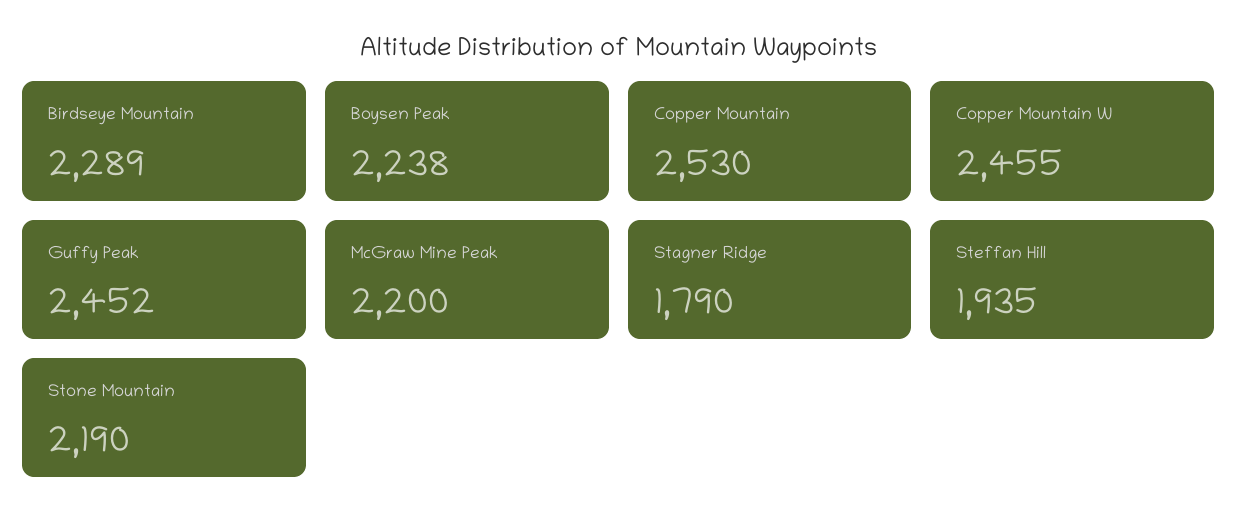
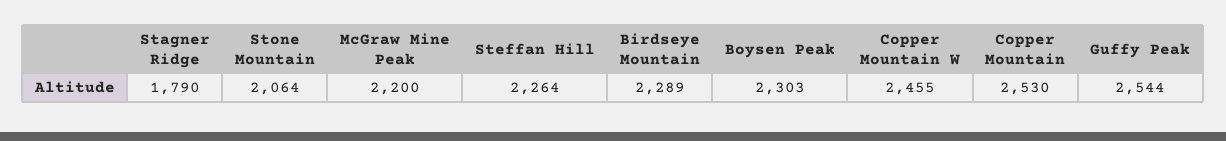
Boysen Peak: 2238 -> 2303
Guffy Peak: 2452 -> 2544
Steffan Hill: 1935 -> 2264
Stone Mountain: 2190 -> 2064

